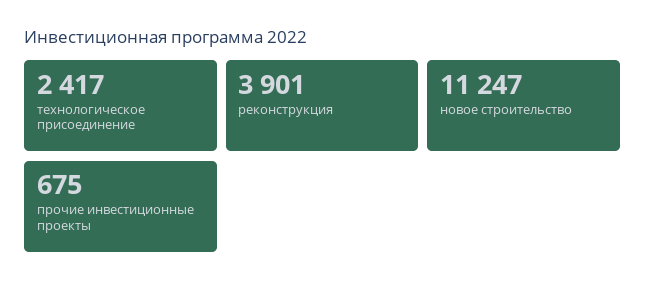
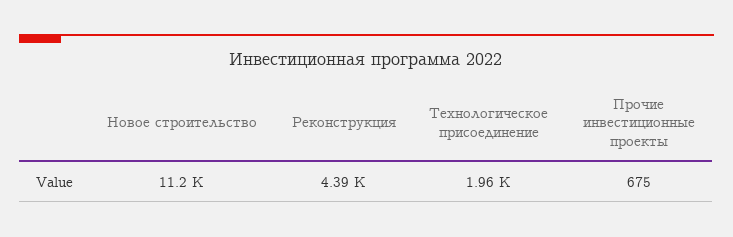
технологическое присоединение: 2417 -> 1960
реконструкция: 3901 -> 4390

